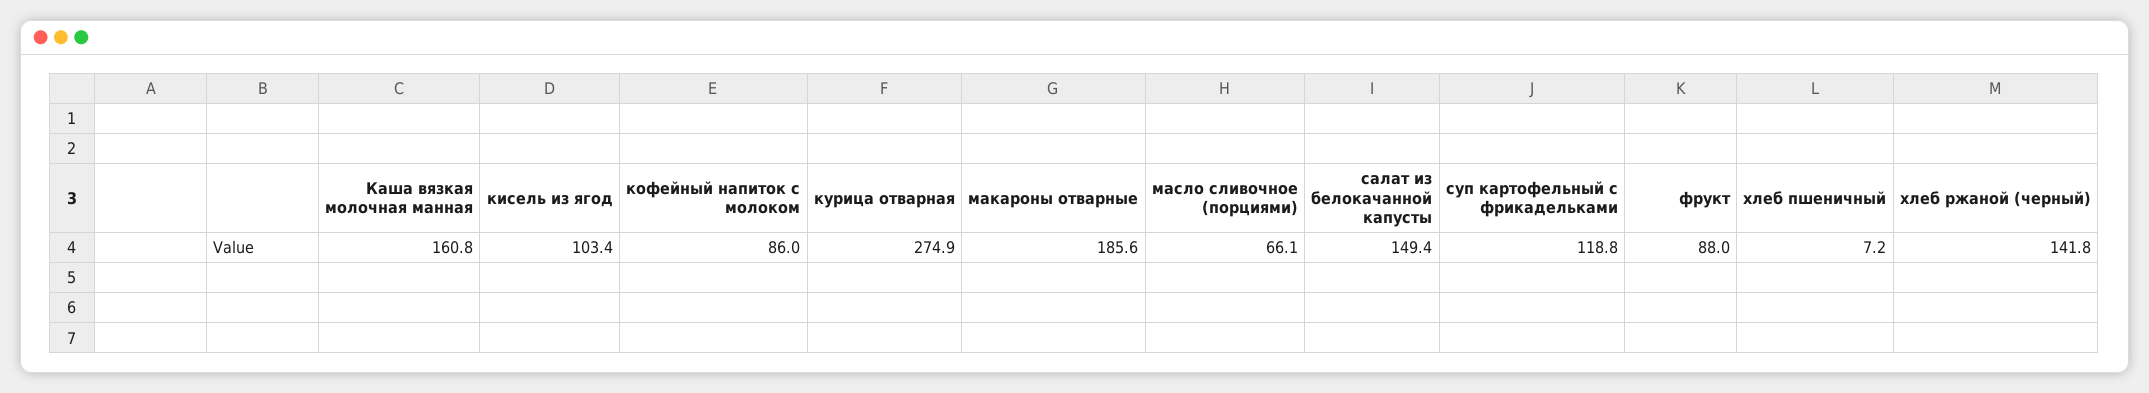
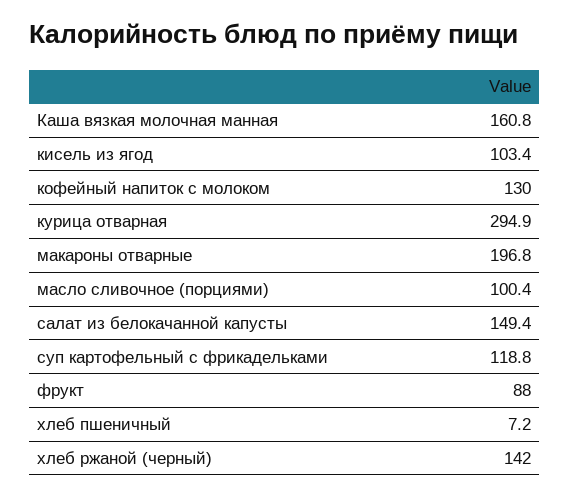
кофейный напиток с молоком: 86 -> 130
курица отварная: 274.9 -> 294.9
макароны отварные: 185.6 -> 196.8
масло сливочное (порциями): 66.1 -> 100.4
хлеб ржаной (черный): 141.8 -> 142

